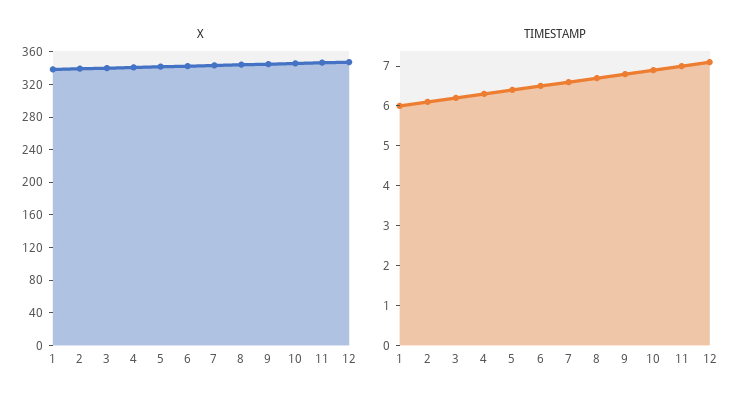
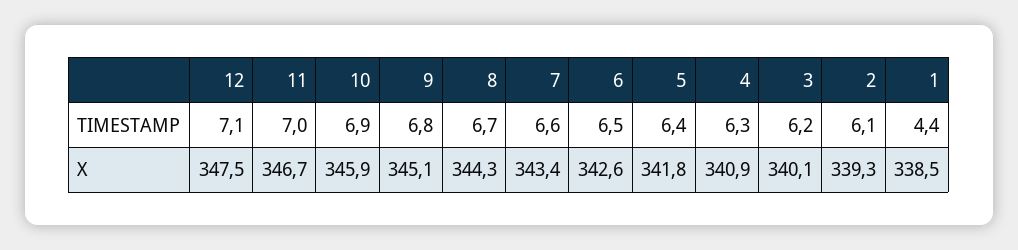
TIMESTAMP, 1: 6 -> 4.4

